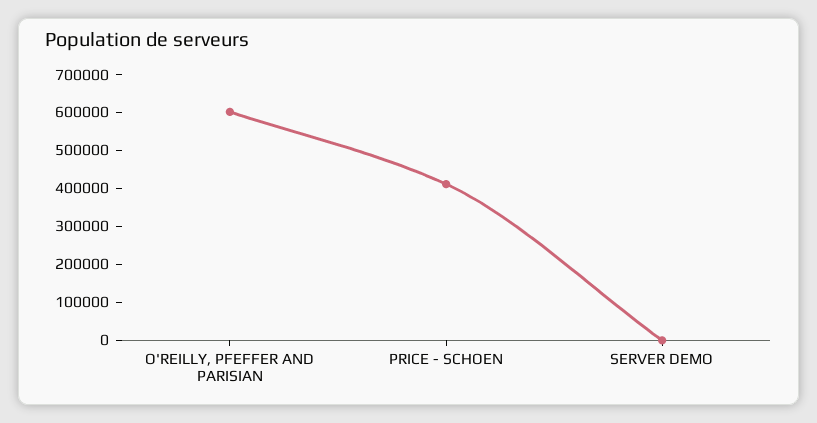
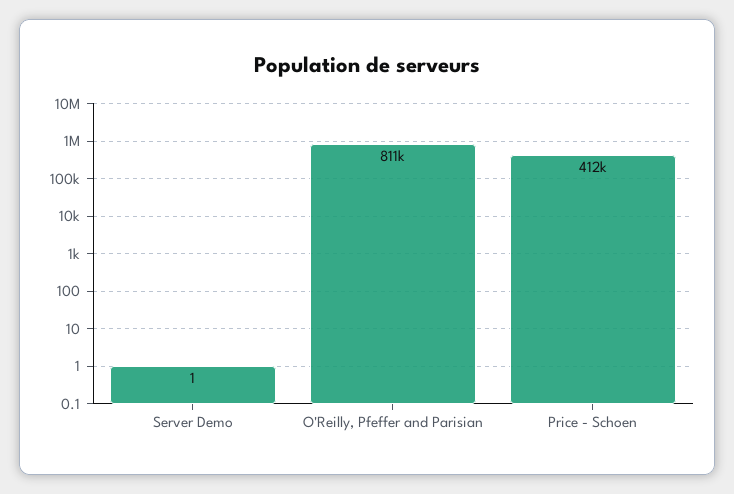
O'REILLY, PFEFFER AND PARISIAN: 600000 -> 811000

